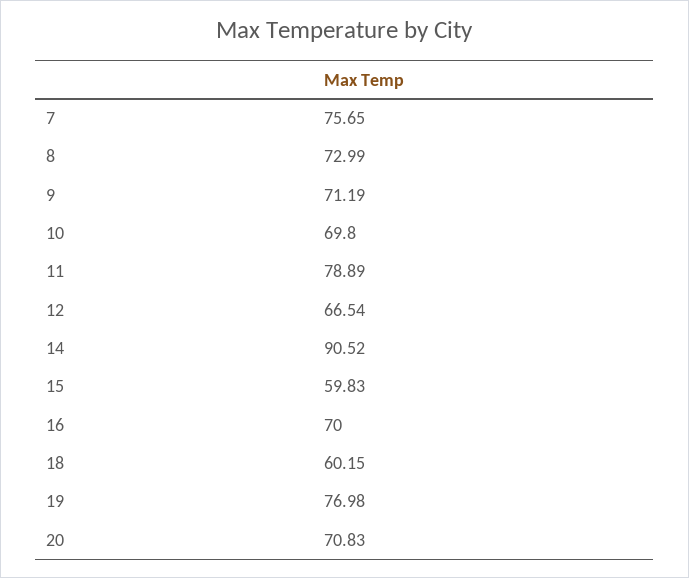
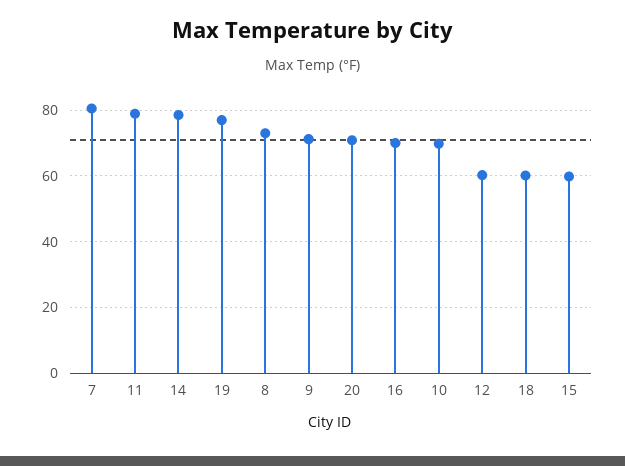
7: 75.65 -> 80
12: 66.54 -> 60
14: 90.52 -> 78

